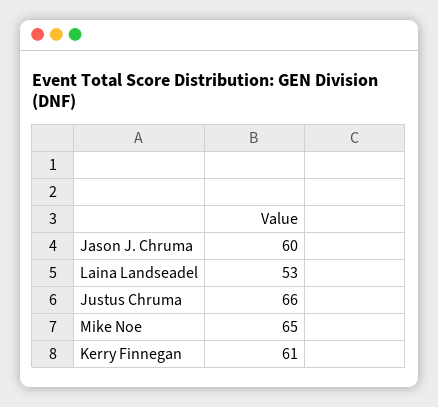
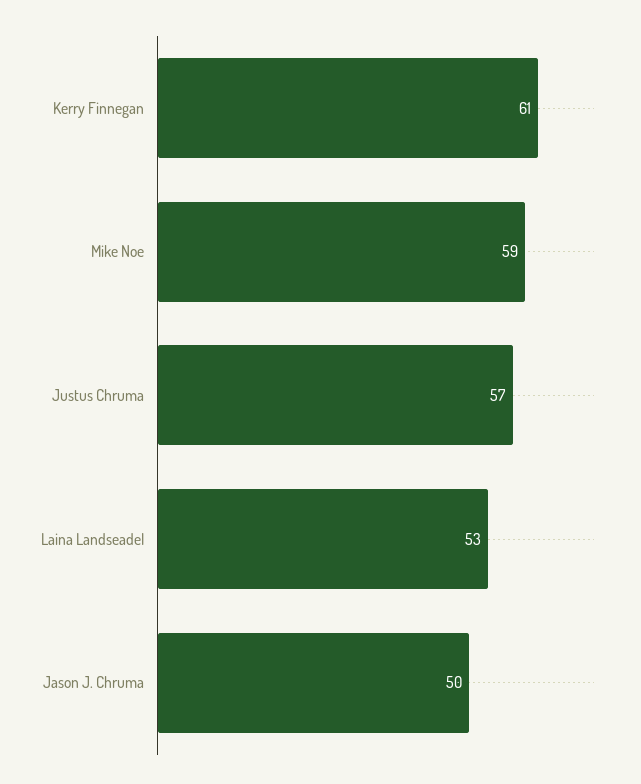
Jason J. Chruma: 60 -> 50
Justus Chruma: 66 -> 57
Mike Noe: 65 -> 59

